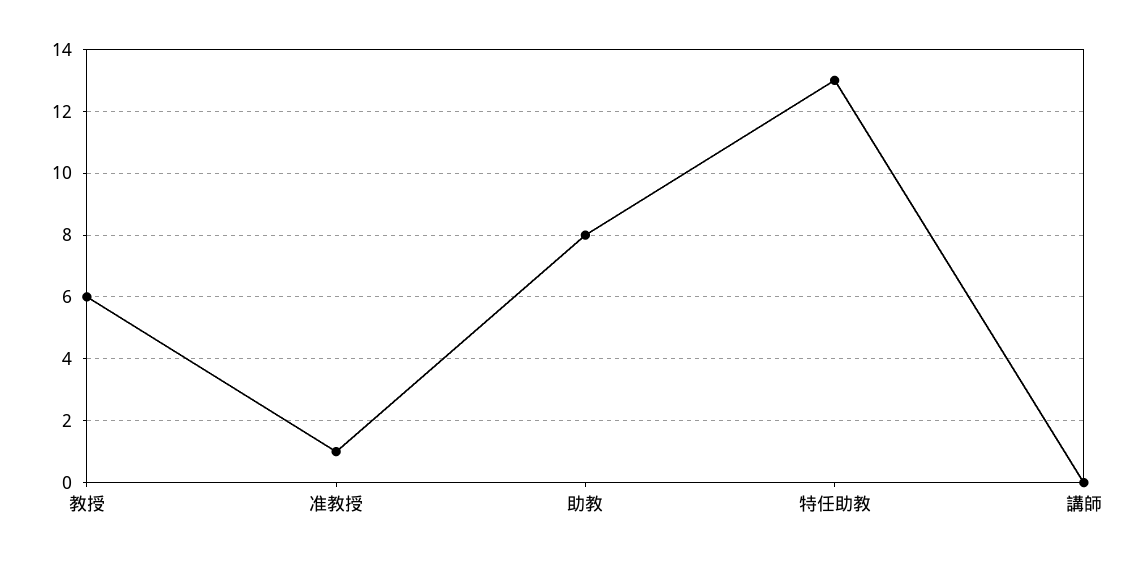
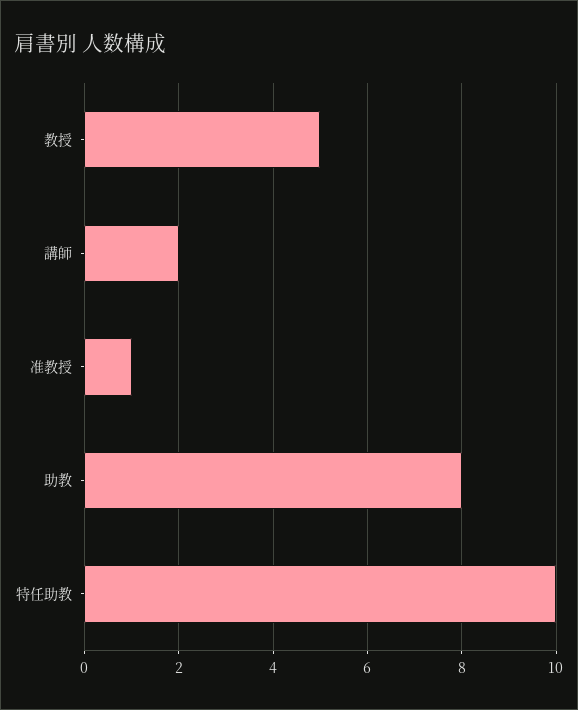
教授: 6 -> 5
特任助教: 13 -> 10
講師: 0 -> 2

